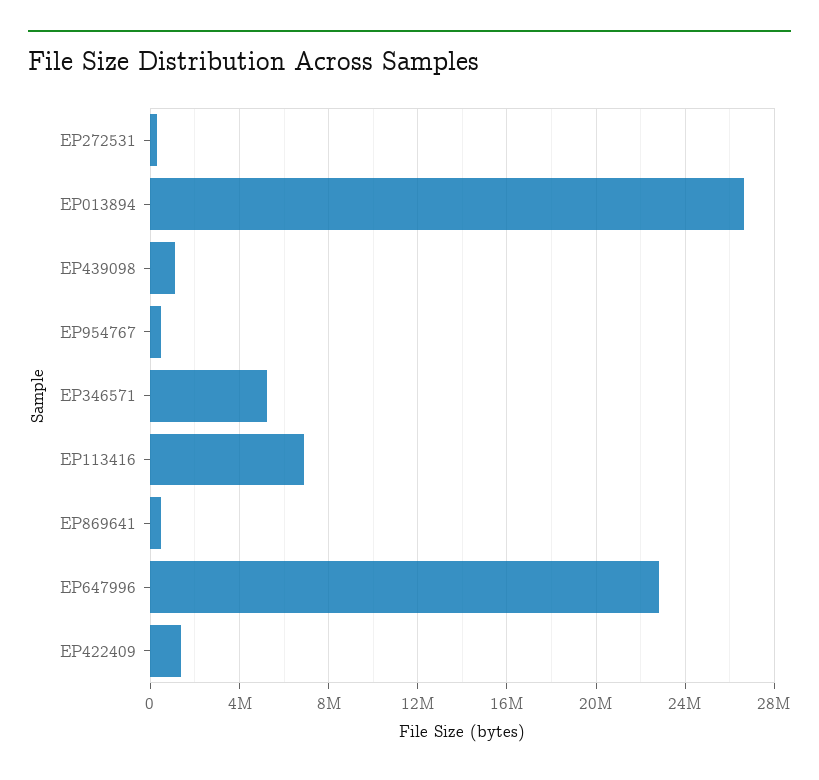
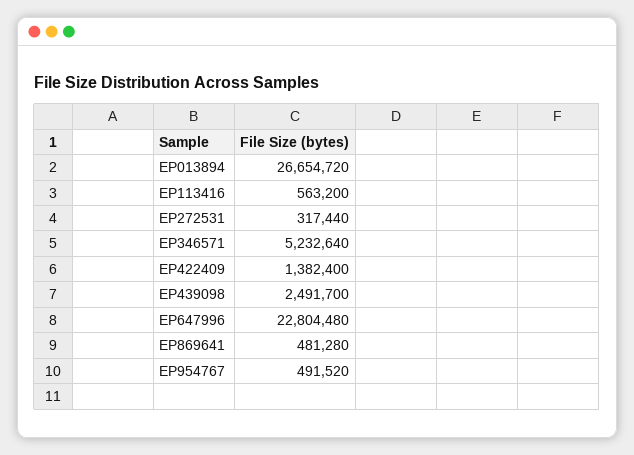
EP439098: 1000000 -> 2491700
EP113416: 7000000 -> 563200

